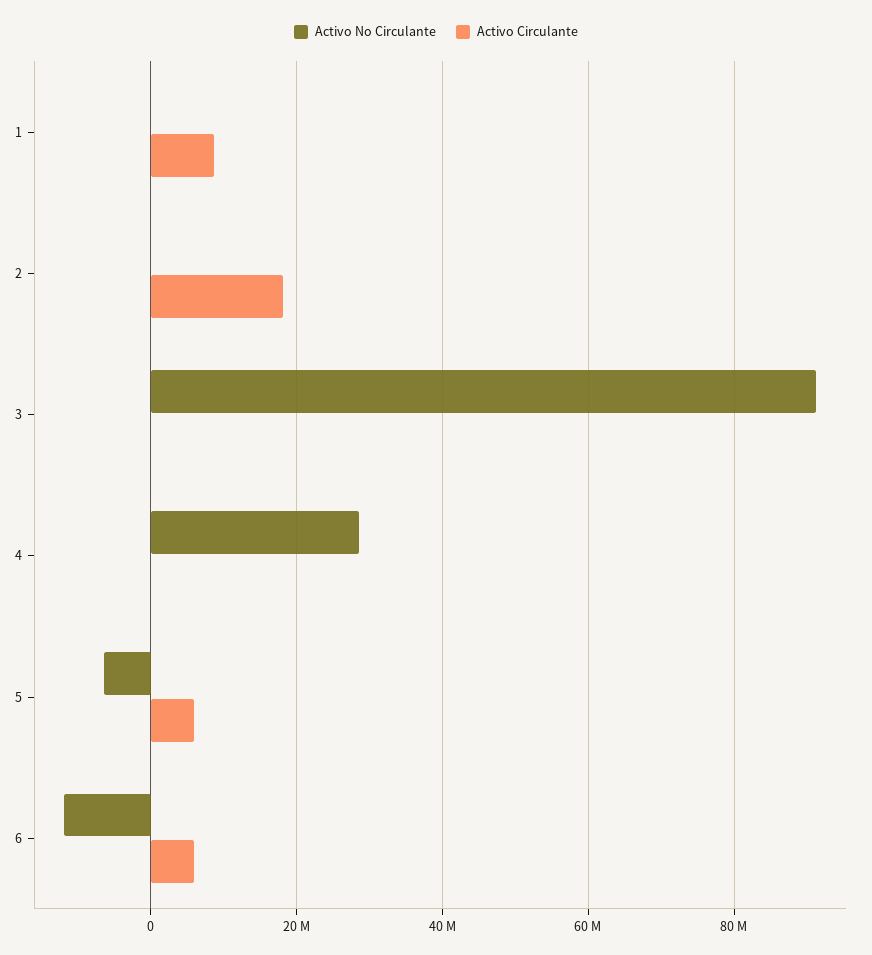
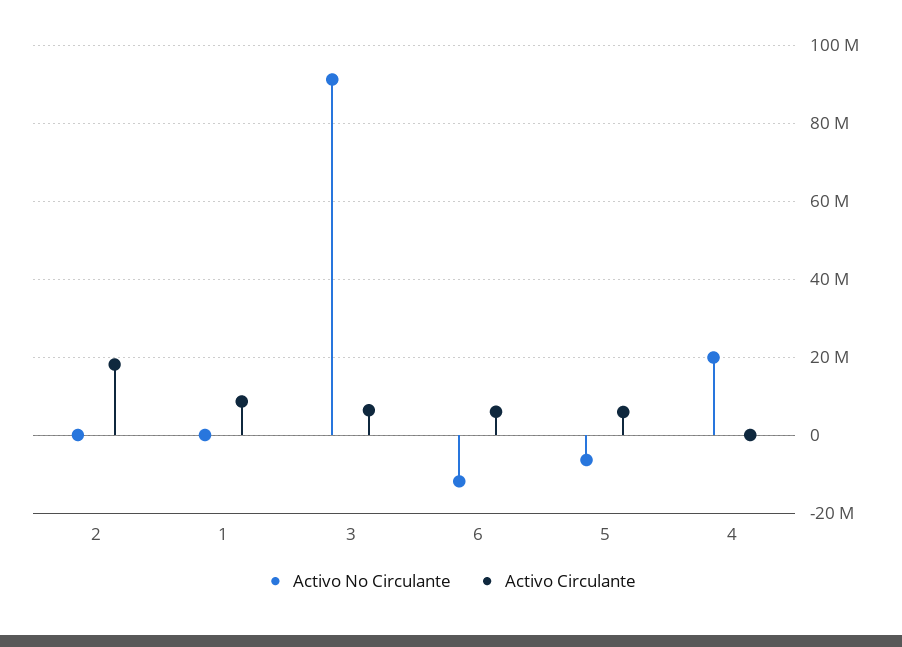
Activo Circulante, 3: 0 -> 6000000
Activo No Circulante, 4: 28000000 -> 20000000

